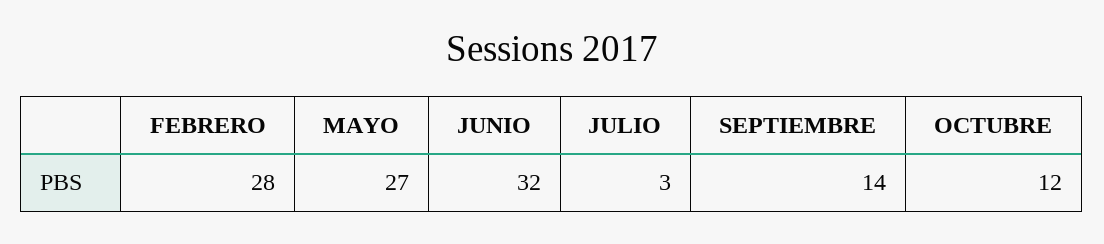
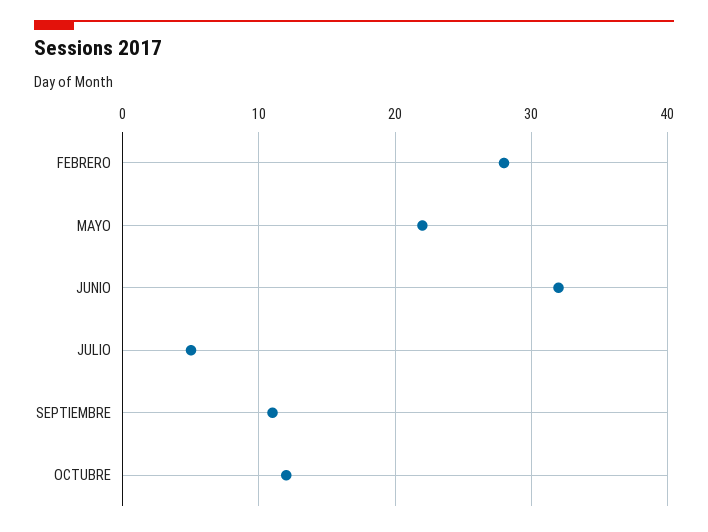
MAYO: 27 -> 22
JULIO: 3 -> 5
SEPTIEMBRE: 14 -> 11

